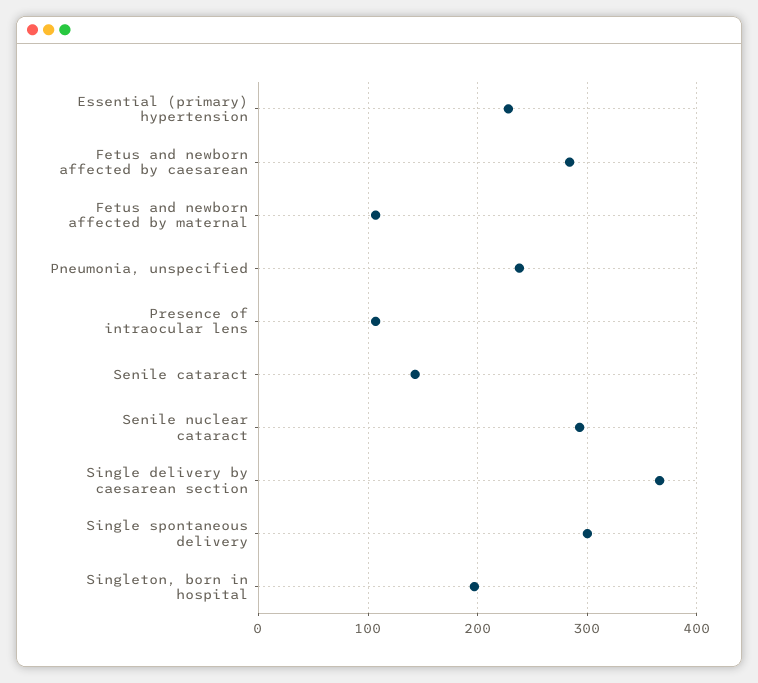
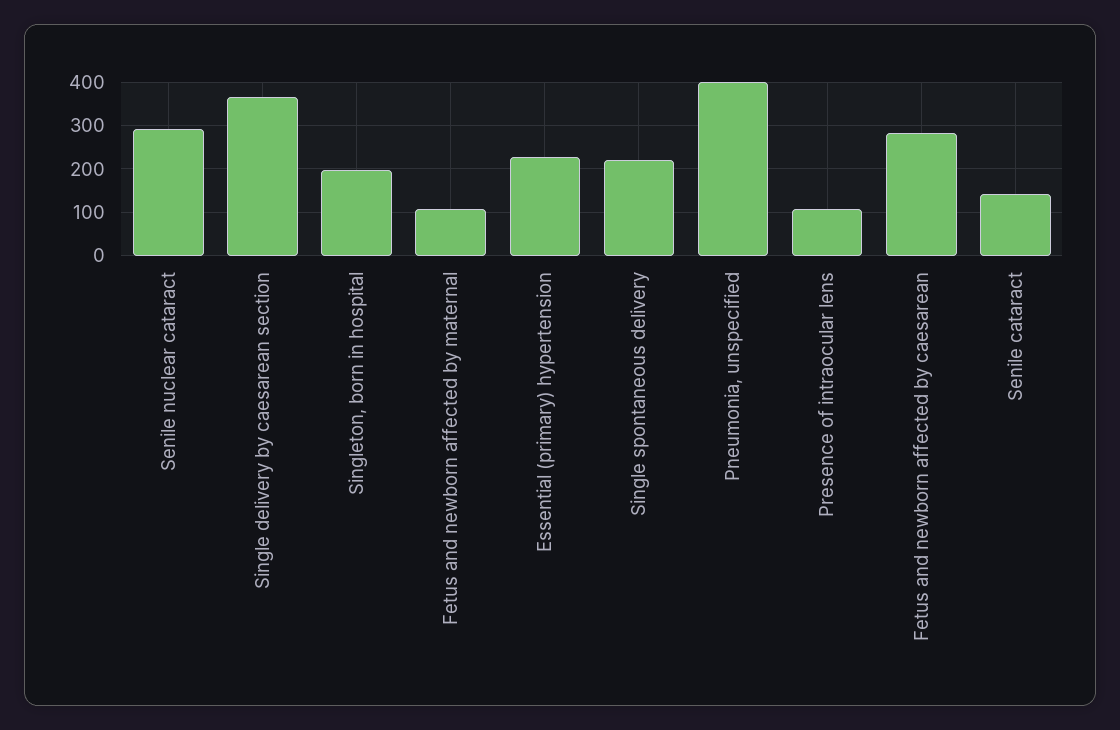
Pneumonia, unspecified: 240 -> 400
Single spontaneous delivery: 300 -> 220

